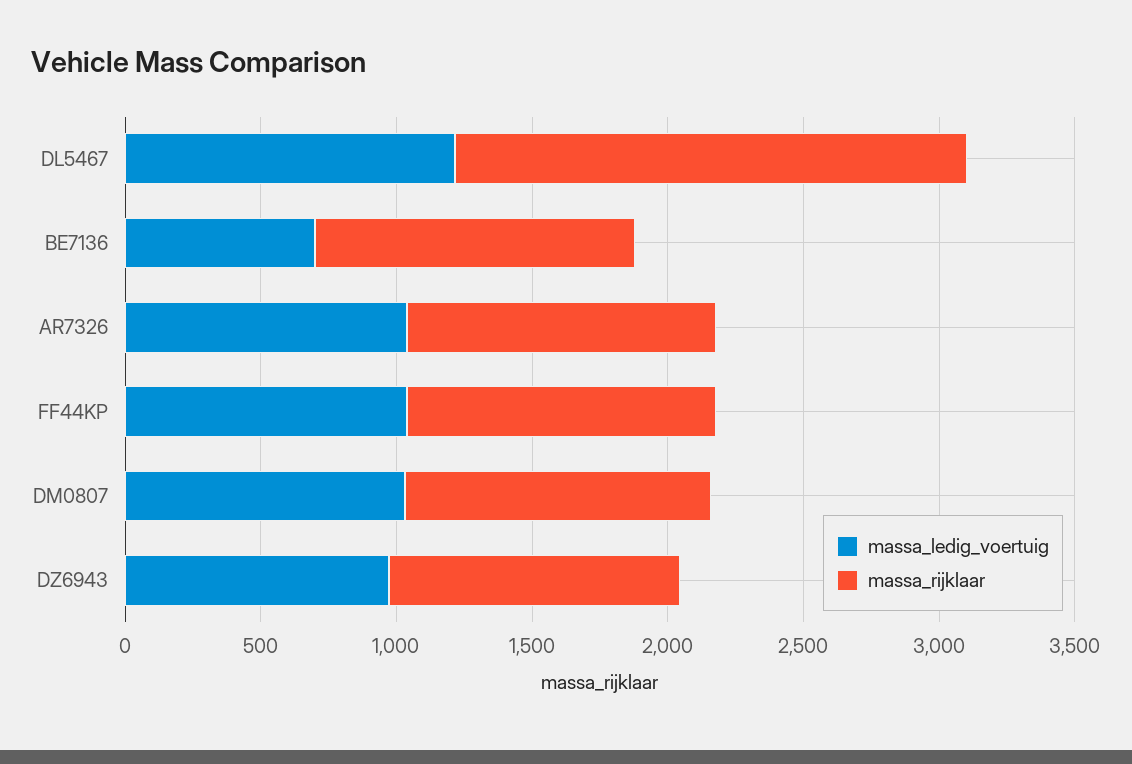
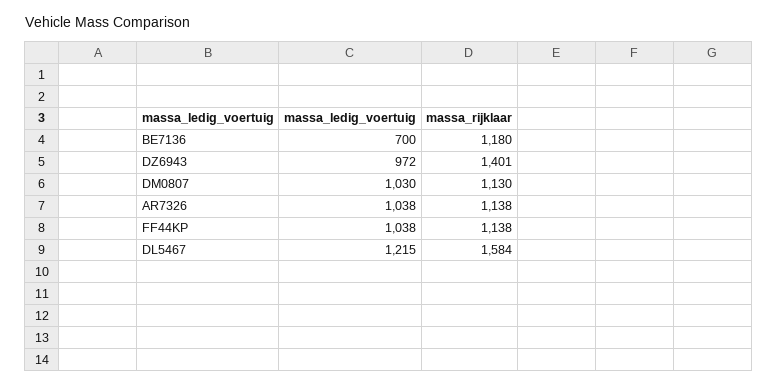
massa_rijklaar, DL5467: 1900 -> 1584
massa_rijklaar, DZ6943: 1100 -> 1401

